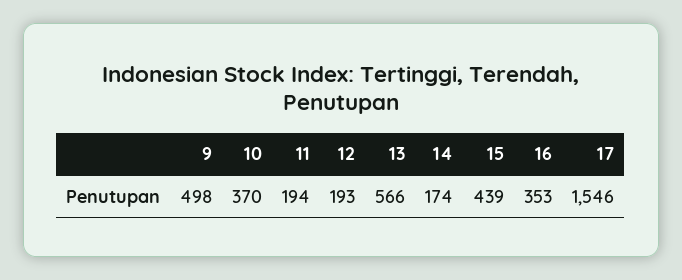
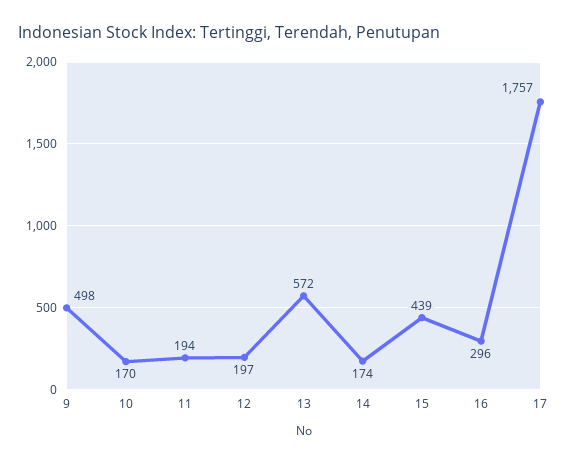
10: 370 -> 170
12: 193 -> 197
13: 566 -> 572
16: 353 -> 296
17: 1546 -> 1757

